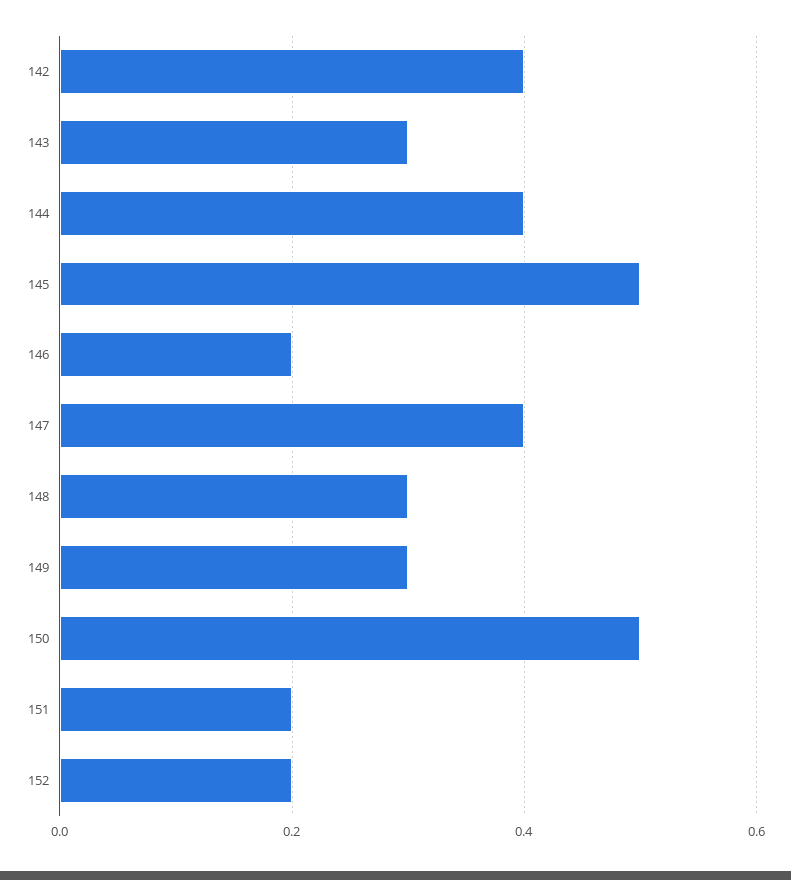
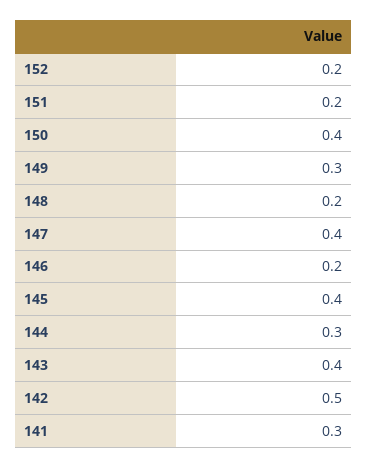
142: 0.4 -> 0.5
143: 0.3 -> 0.4
144: 0.4 -> 0.3
145: 0.5 -> 0.4
148: 0.3 -> 0.2
150: 0.5 -> 0.4
141: none -> 0.3

